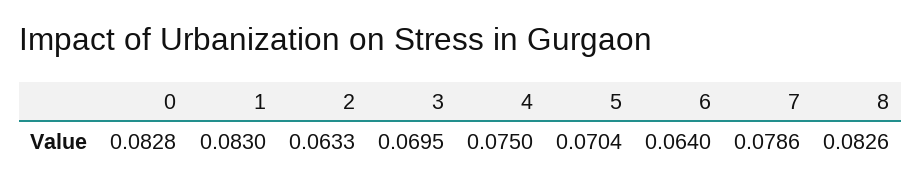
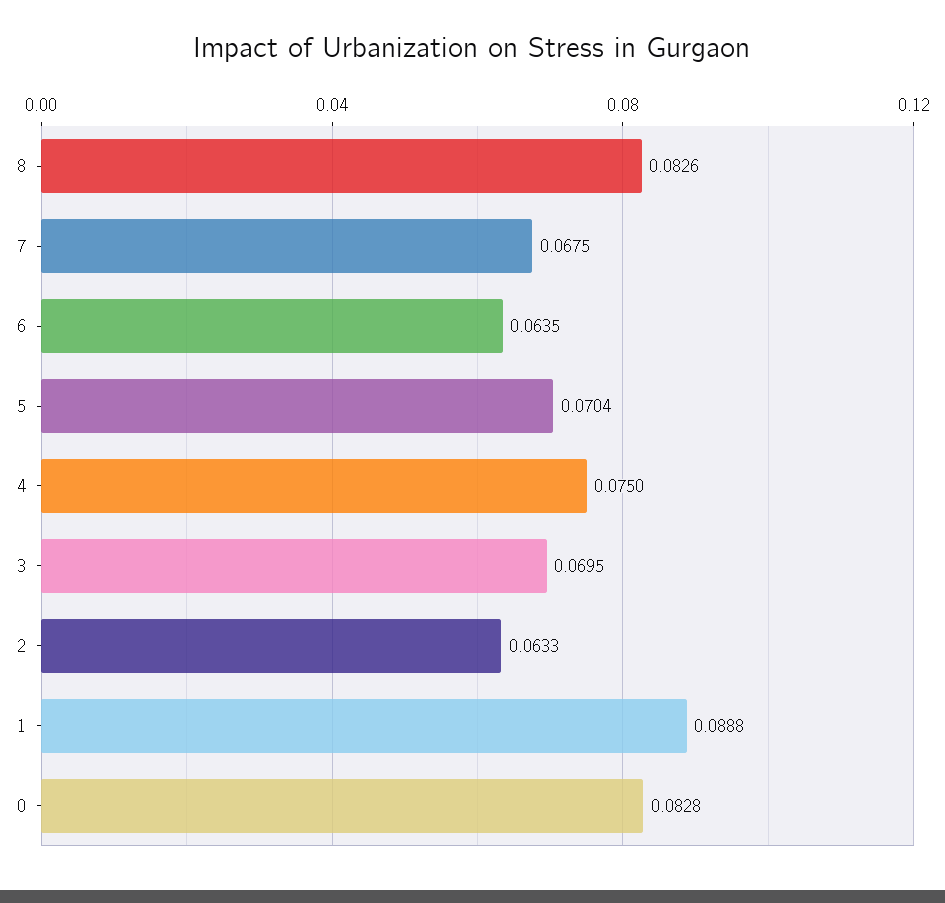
1: 0.083 -> 0.0888
6: 0.064 -> 0.0635
7: 0.0786 -> 0.0675

